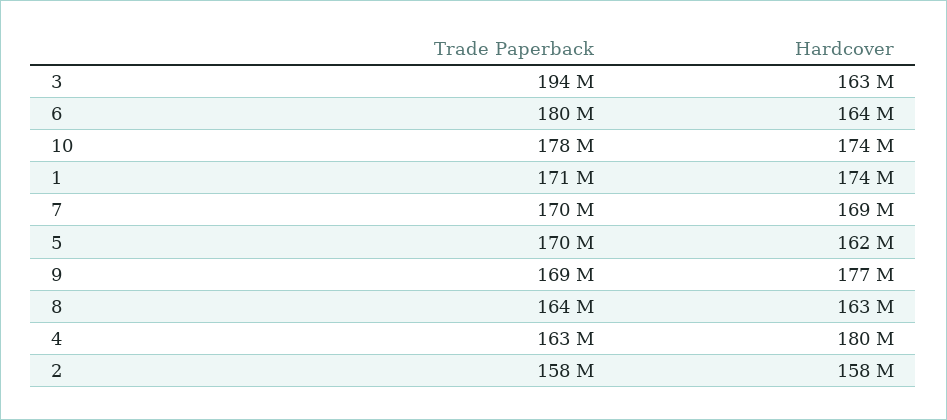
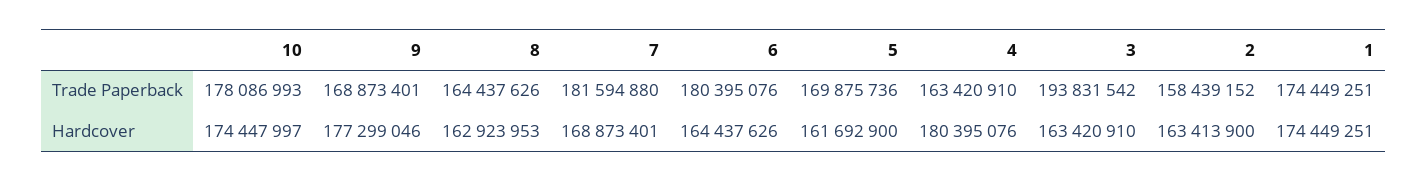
Trade Paperback, 1: 171000000 -> 174449251
Trade Paperback, 7: 170000000 -> 181594880
Hardcover, 2: 158000000 -> 163413900

